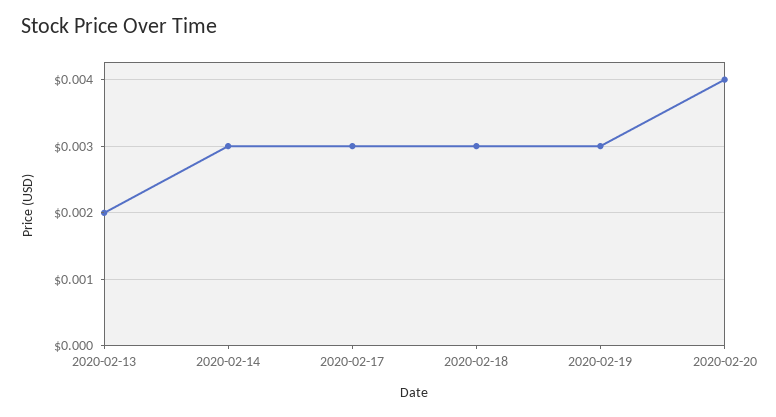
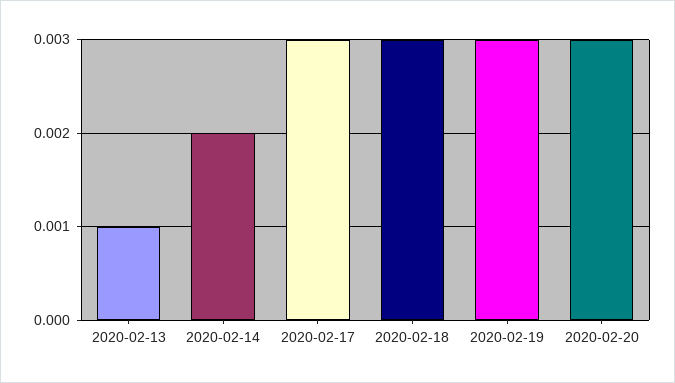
2020-02-13: 0.002 -> 0.001
2020-02-14: 0.003 -> 0.002
2020-02-20: 0.004 -> 0.003

